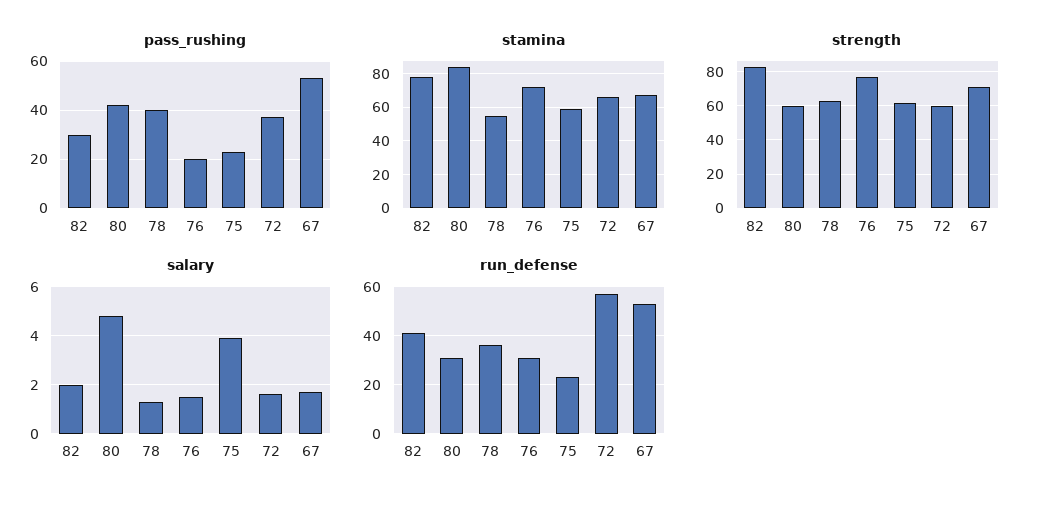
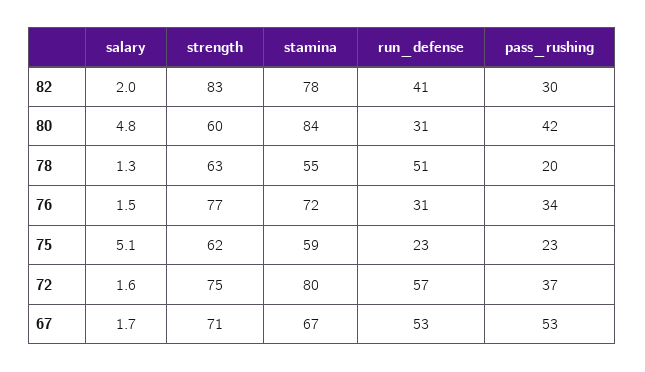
pass_rushing, 78: 40 -> 20
pass_rushing, 76: 20 -> 34
stamina, 72: 65 -> 80
strength, 72: 60 -> 75
salary, 75: 4 -> 5.1
run_defense, 78: 35 -> 51

